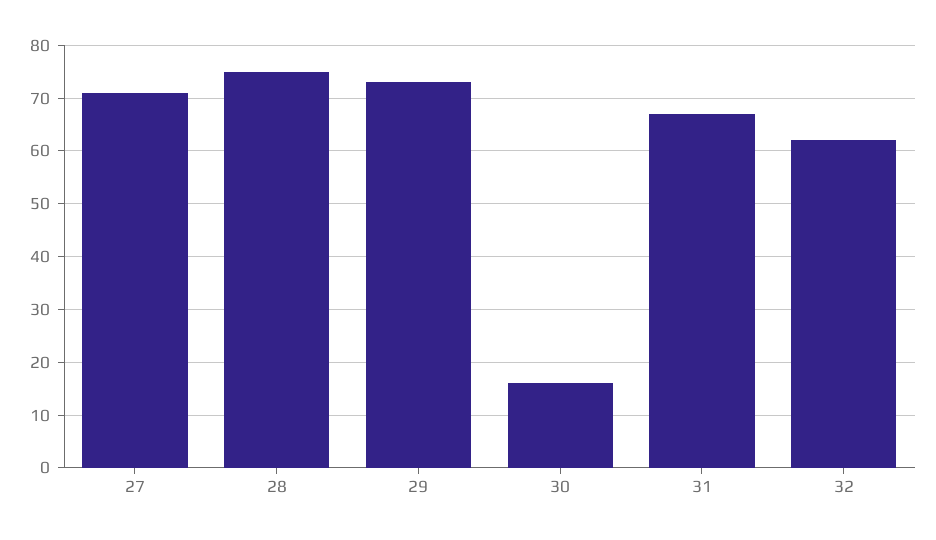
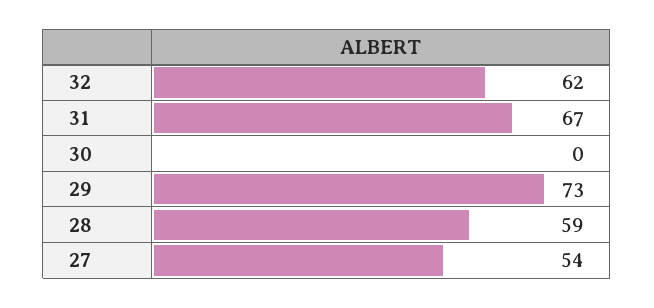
27: 70 -> 54
28: 75 -> 59
30: 15 -> 0

